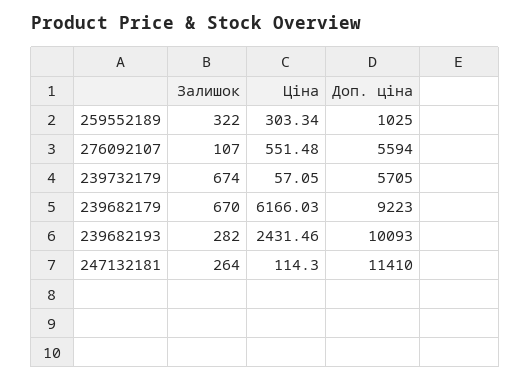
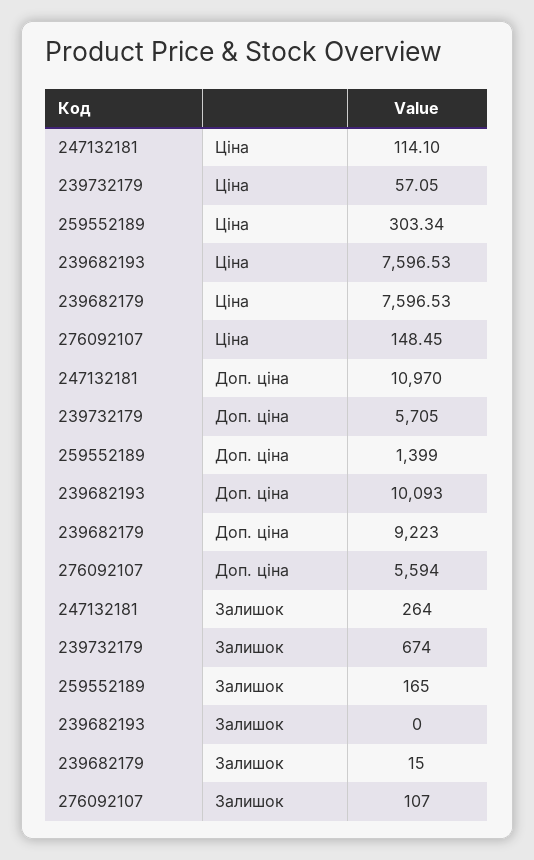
Залишок, 259552189: 322 -> 165
Доп. ціна, 259552189: 1025 -> 1399
Ціна, 276092107: 551.48 -> 148.45
Залишок, 239682179: 670 -> 15
Ціна, 239682179: 6166.03 -> 7596.53
Залишок, 239682193: 282 -> 0
Ціна, 239682193: 2431.46 -> 7596.53
Ціна, 247132181: 114.3 -> 114.1
Доп. ціна, 247132181: 11410 -> 10970

